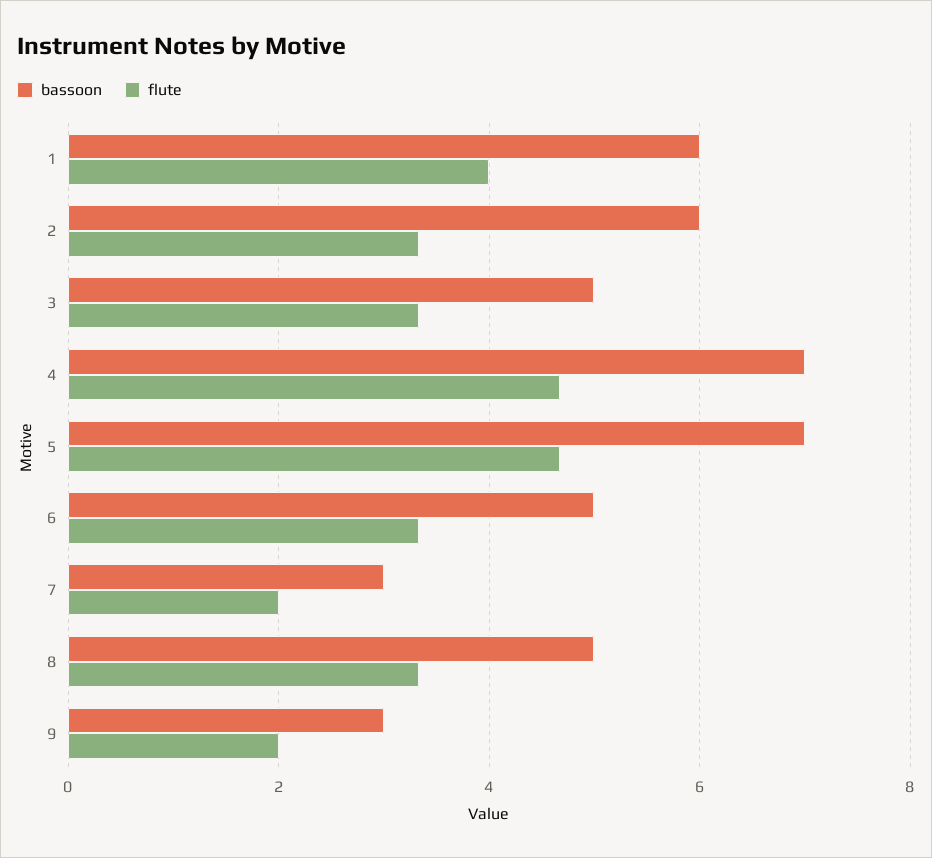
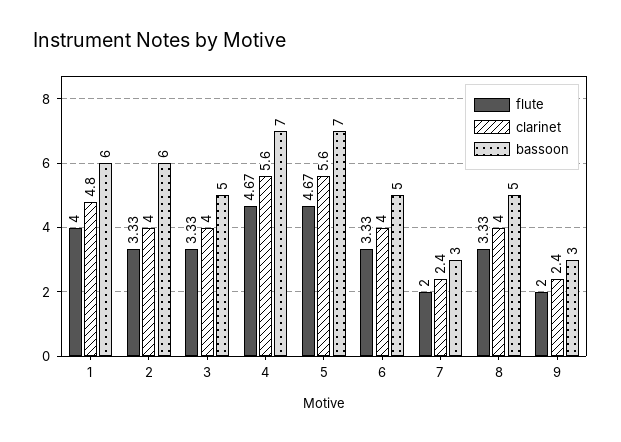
clarinet, 1: none -> 4.8
clarinet, 2: none -> 4
clarinet, 3: none -> 4
clarinet, 4: none -> 5.6
clarinet, 5: none -> 5.6
clarinet, 6: none -> 4
clarinet, 7: none -> 2.4
clarinet, 8: none -> 4
clarinet, 9: none -> 2.4

